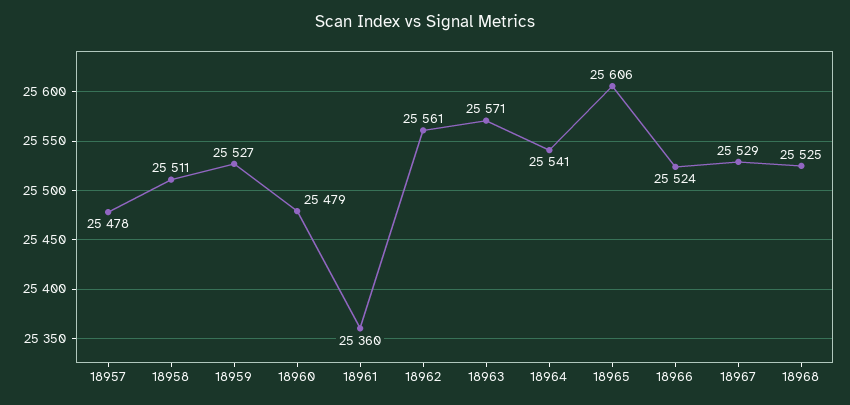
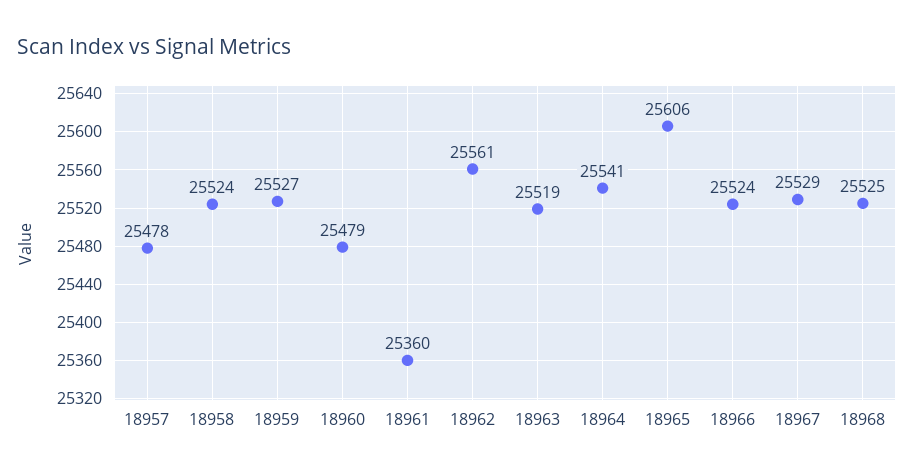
18958: 25511 -> 25524
18963: 25571 -> 25519

